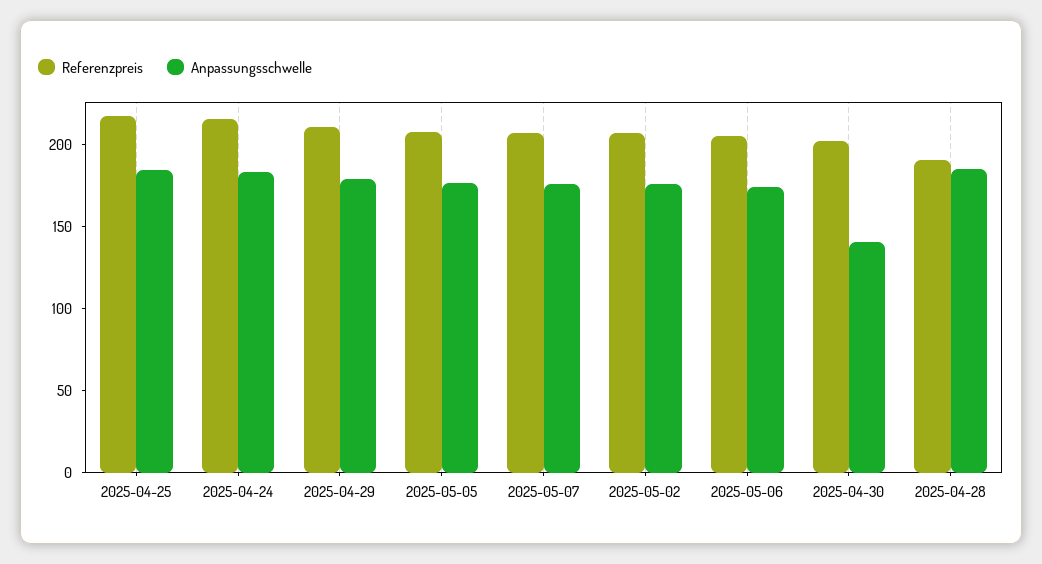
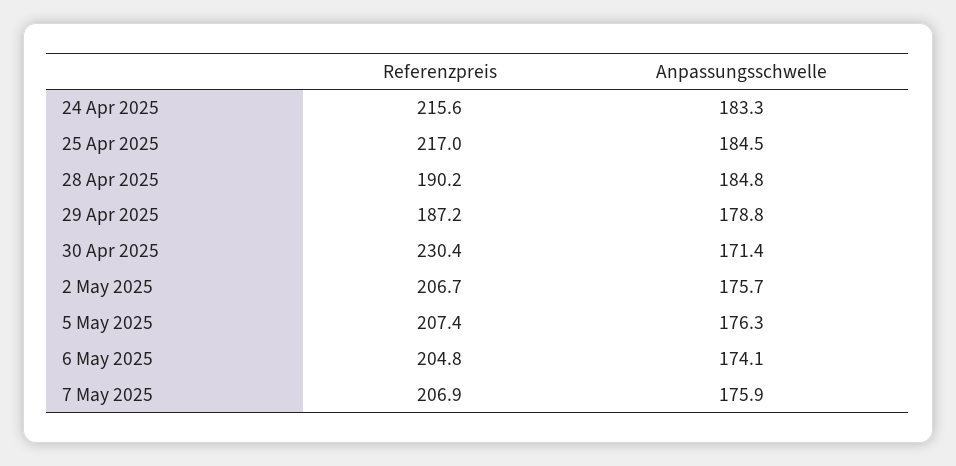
Referenzpreis, 2025-04-29: 210 -> 187.2
Referenzpreis, 2025-04-30: 200 -> 230.4
Anpassungsschwelle, 2025-04-30: 140 -> 171.4

